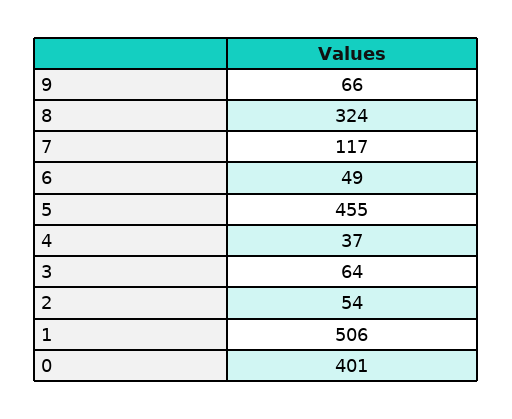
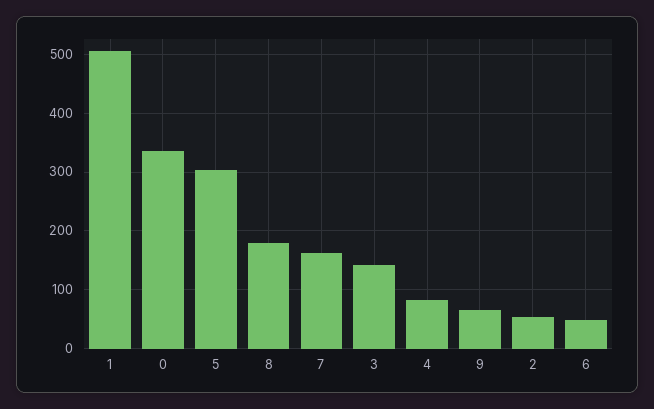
8: 324 -> 180
7: 117 -> 160
5: 455 -> 300
4: 37 -> 80
3: 64 -> 140
0: 401 -> 340

